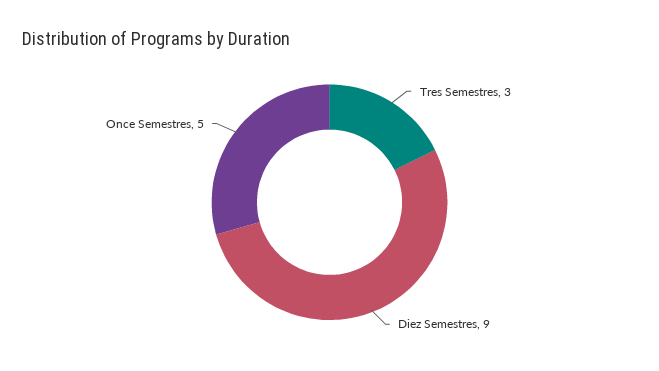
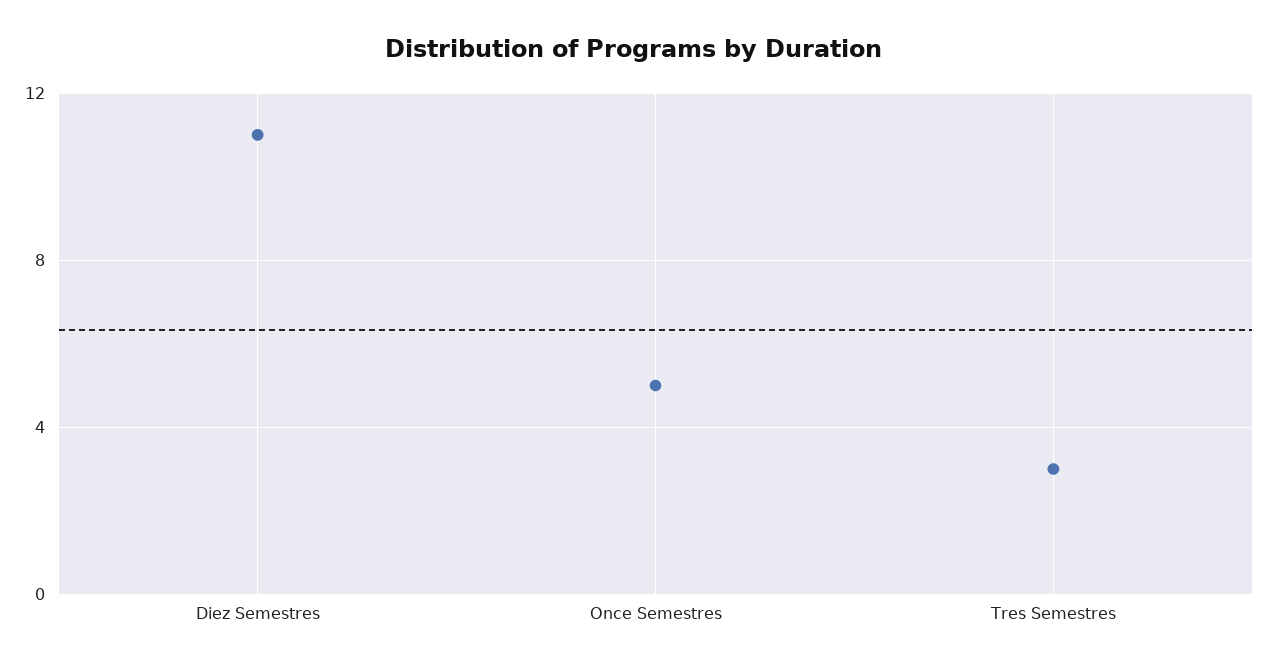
Diez Semestres: 9 -> 11

